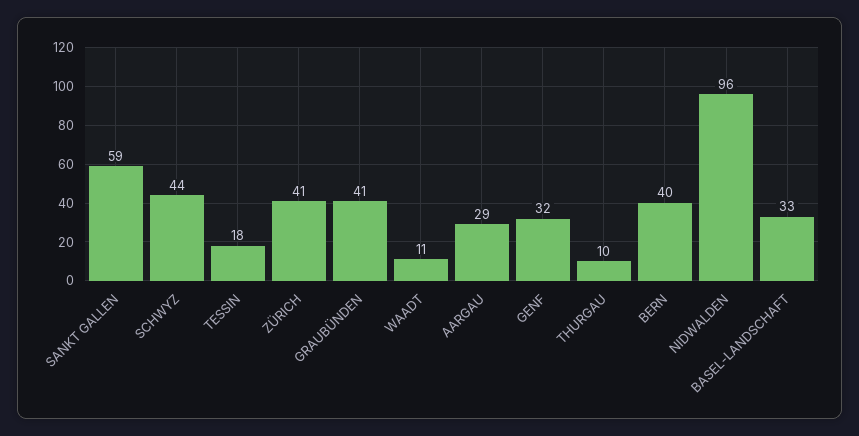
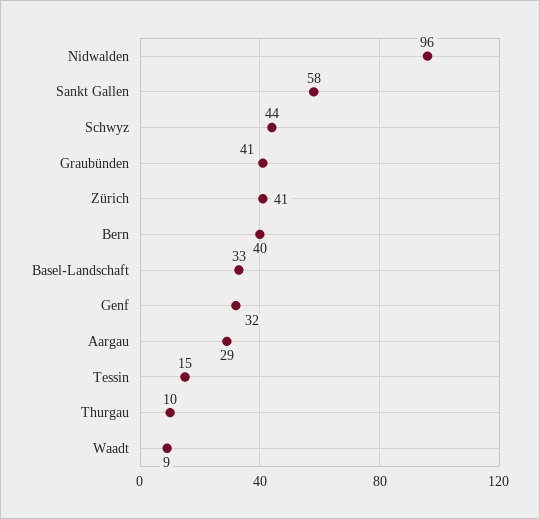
SANKT GALLEN: 59 -> 58
TESSIN: 18 -> 15
WAADT: 11 -> 9

